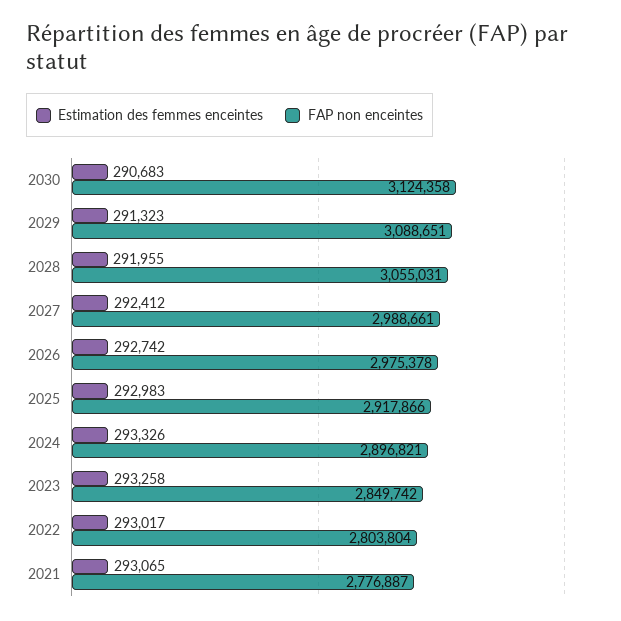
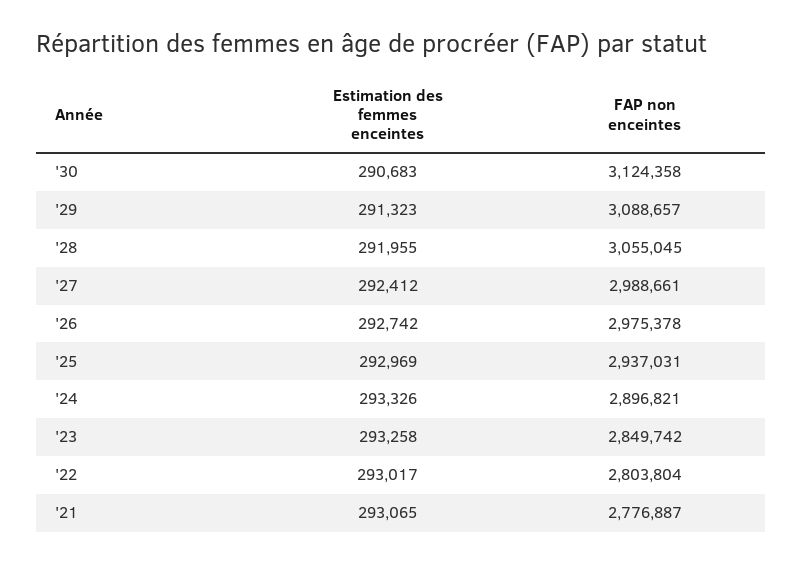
FAP non enceintes, 2029: 3088651 -> 3088657
FAP non enceintes, 2028: 3055031 -> 3055045
Estimation des femmes enceintes, 2025: 292983 -> 292969
FAP non enceintes, 2025: 2917866 -> 2937031

